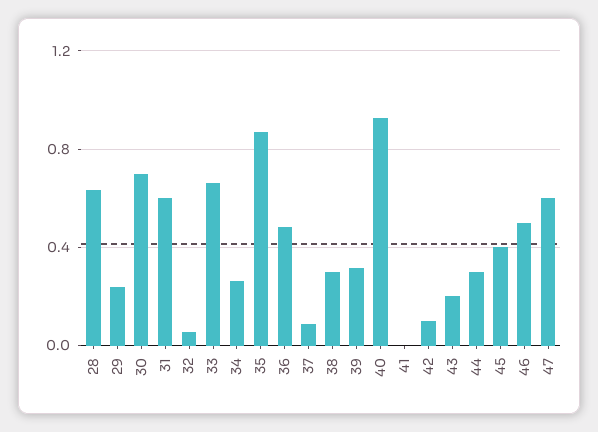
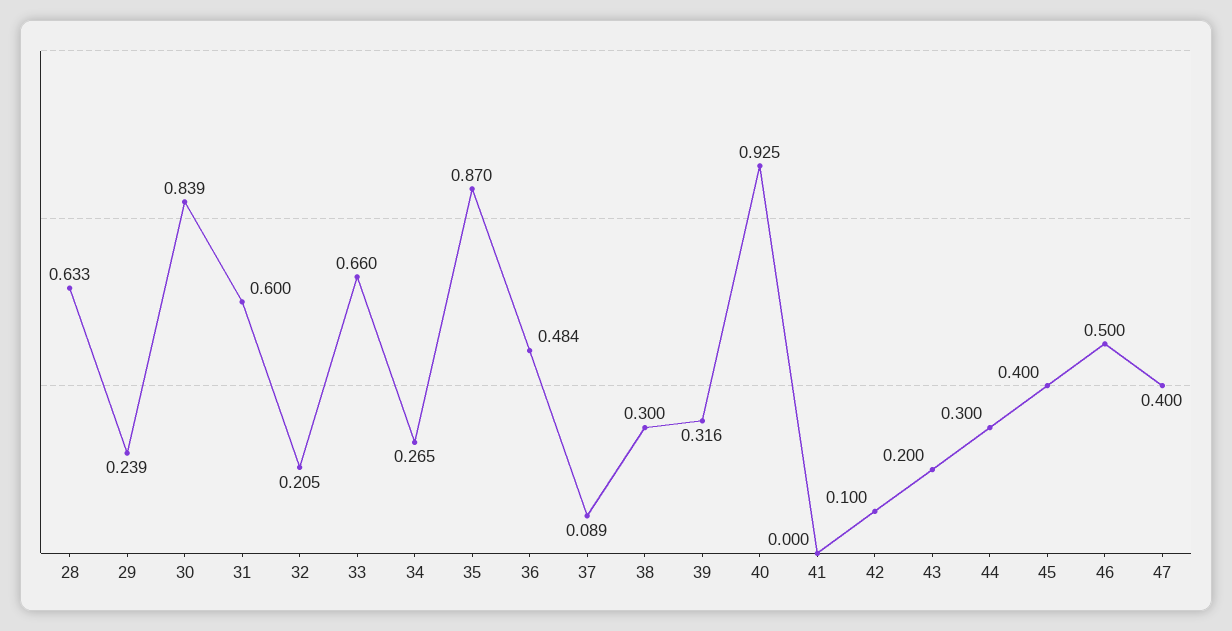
30: 0.7 -> 0.839
32: 0.05 -> 0.205
47: 0.6 -> 0.4

